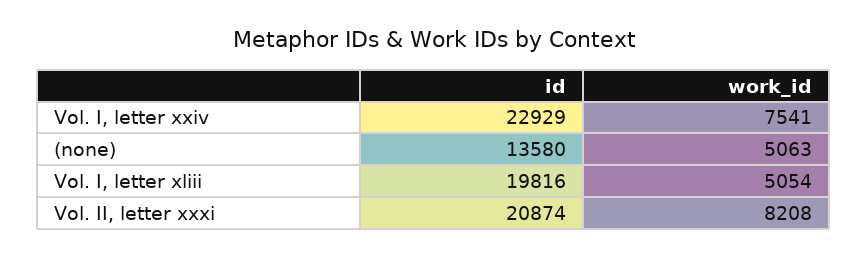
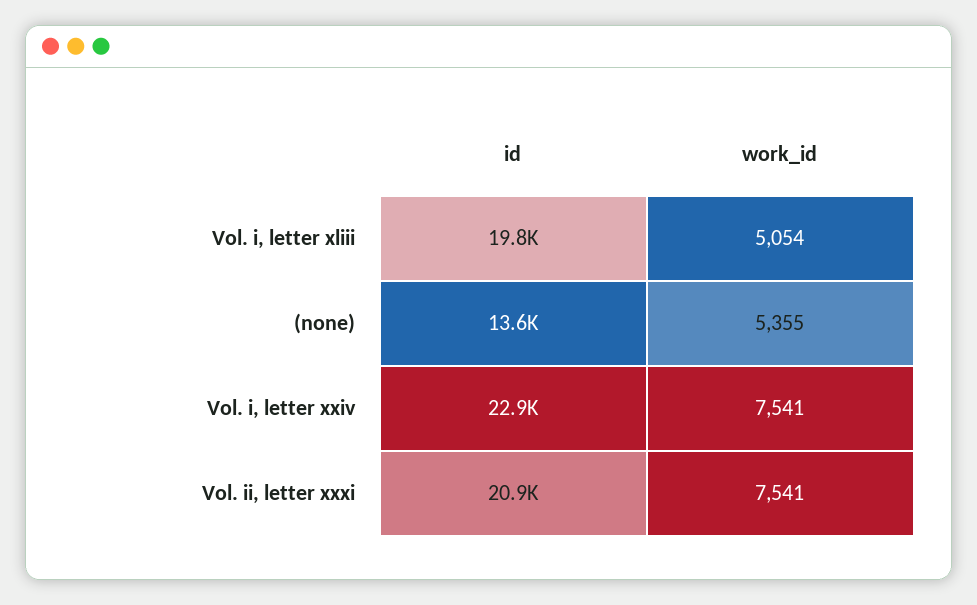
work_id, (none): 5063 -> 5355
work_id, Vol. II, letter xxxi: 8208 -> 7541

